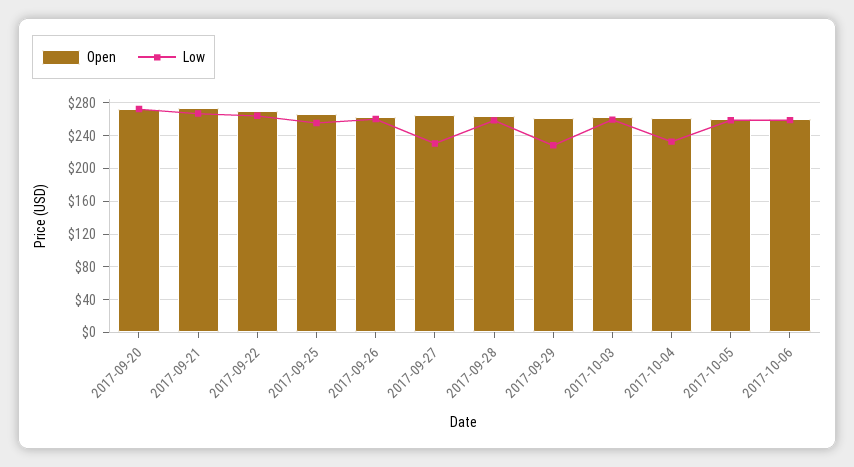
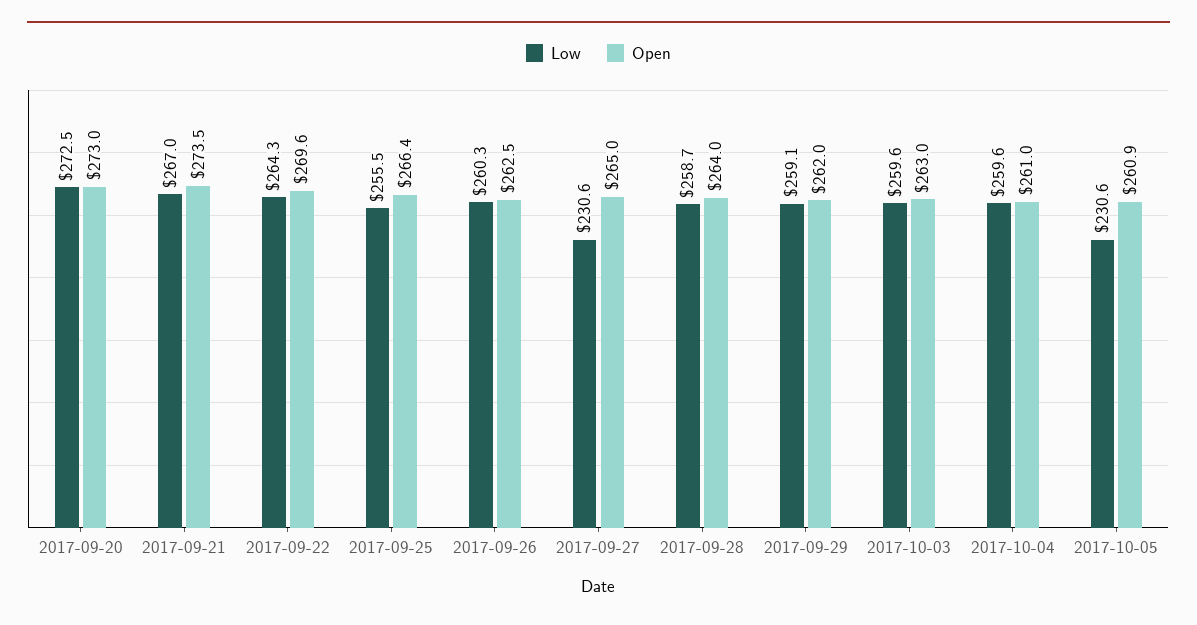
Low, 2017-09-29: 230 -> 259.1
Low, 2017-10-04: 230 -> 259.6
Low, 2017-10-05: 260 -> 230.6
Open, 2017-10-06: 260 -> none
Low, 2017-10-06: 260 -> none

